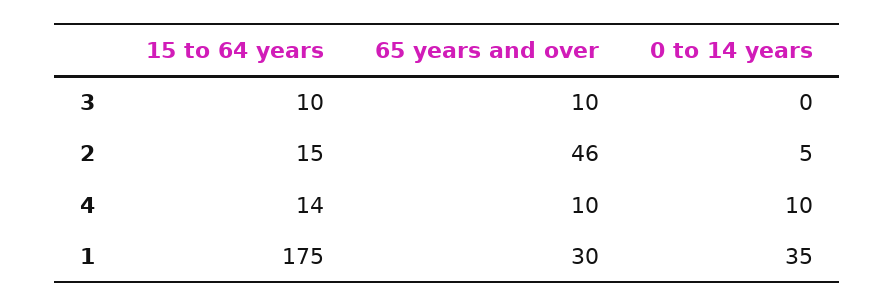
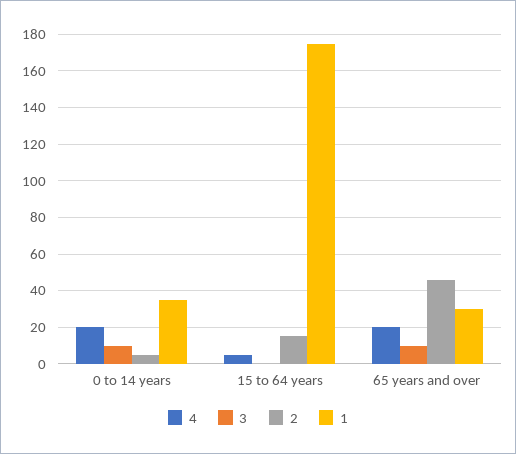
3, 15 to 64 years: 10 -> 0
3, 0 to 14 years: 0 -> 10
4, 15 to 64 years: 14 -> 5
4, 65 years and over: 10 -> 20
4, 0 to 14 years: 10 -> 20

